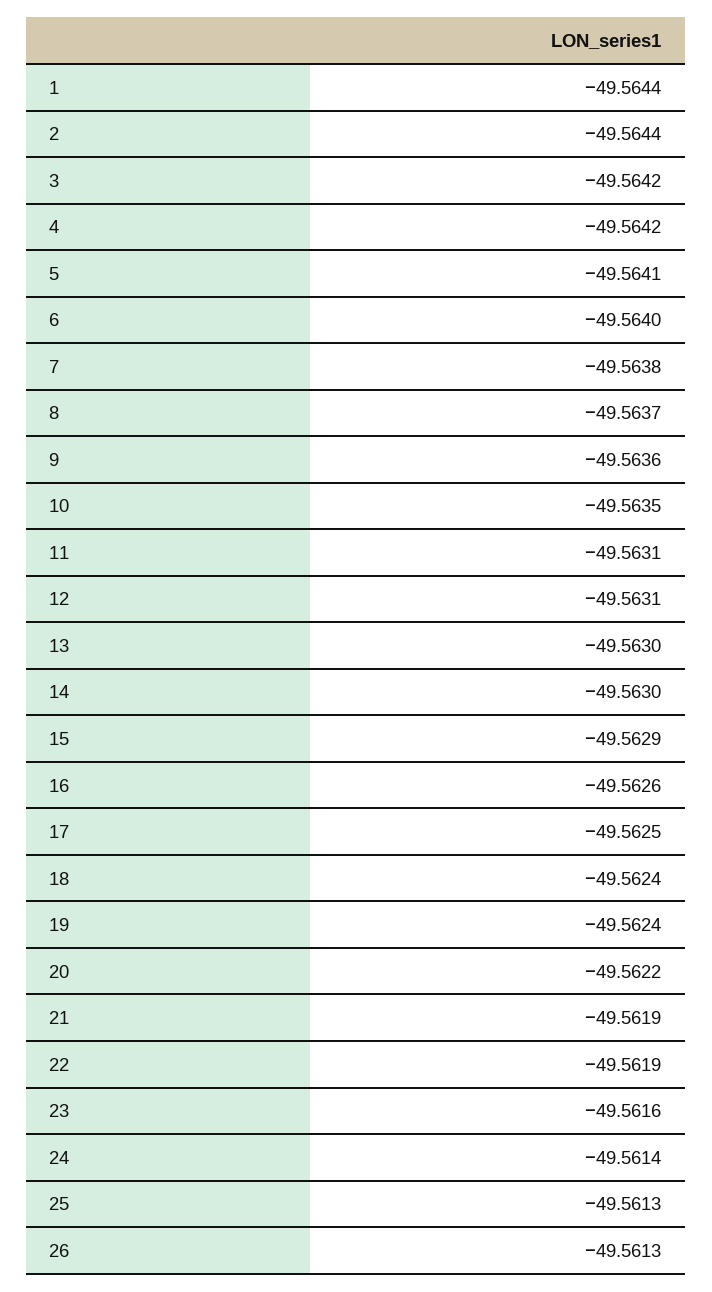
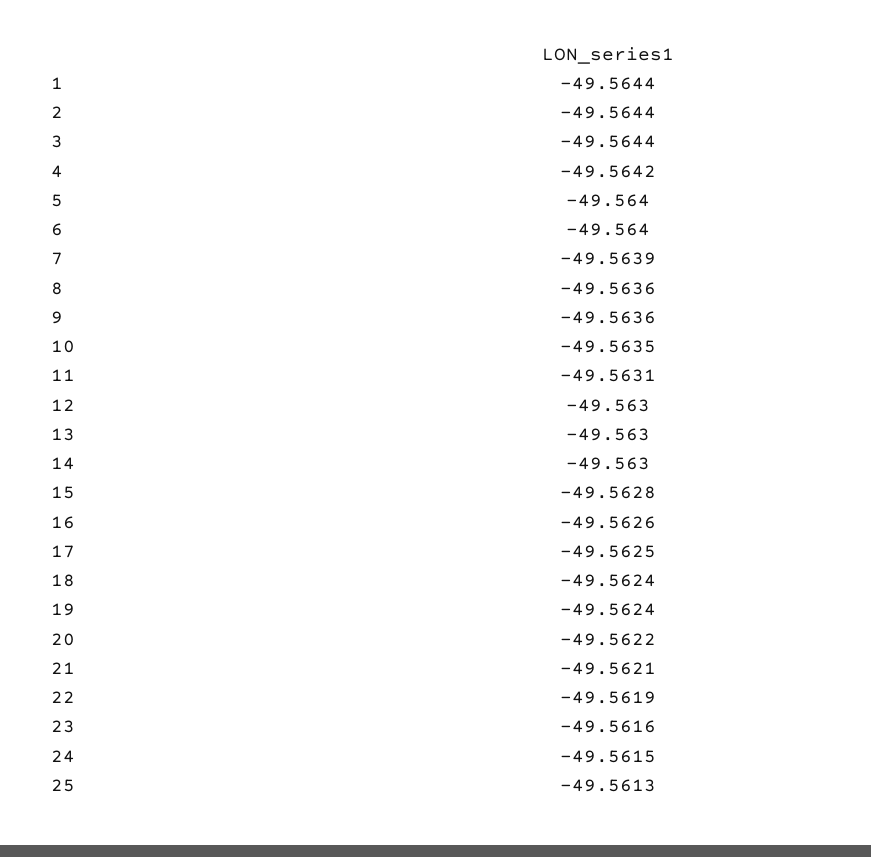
3: -49.5642 -> -49.5644
5: -49.5641 -> -49.564
7: -49.5638 -> -49.5639
8: -49.5637 -> -49.5636
12: -49.5631 -> -49.563
15: -49.5629 -> -49.5628
21: -49.5619 -> -49.5621
24: -49.5614 -> -49.5615
26: -49.5613 -> none

